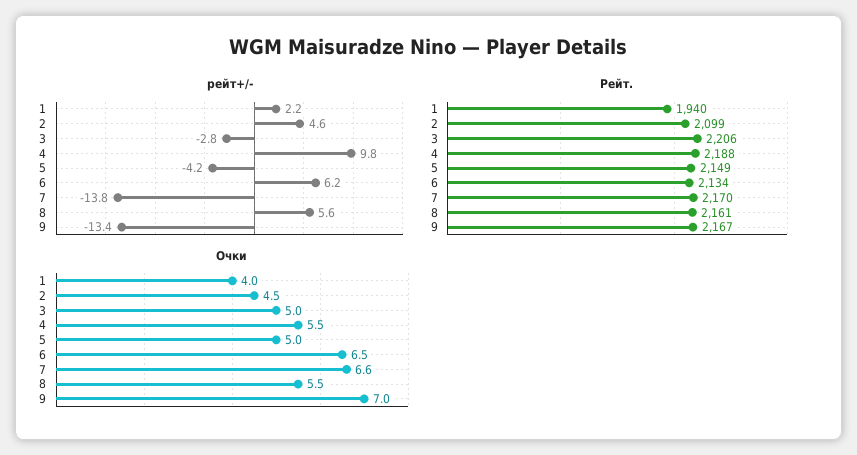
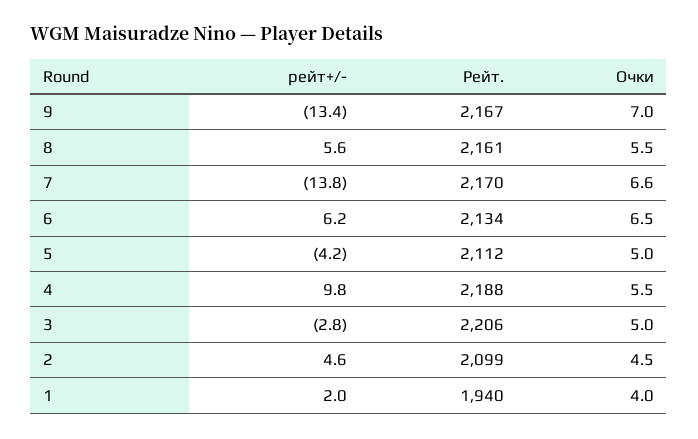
рейт+/-, 1: 2.2 -> 2
Рейт., 5: 2149 -> 2112

